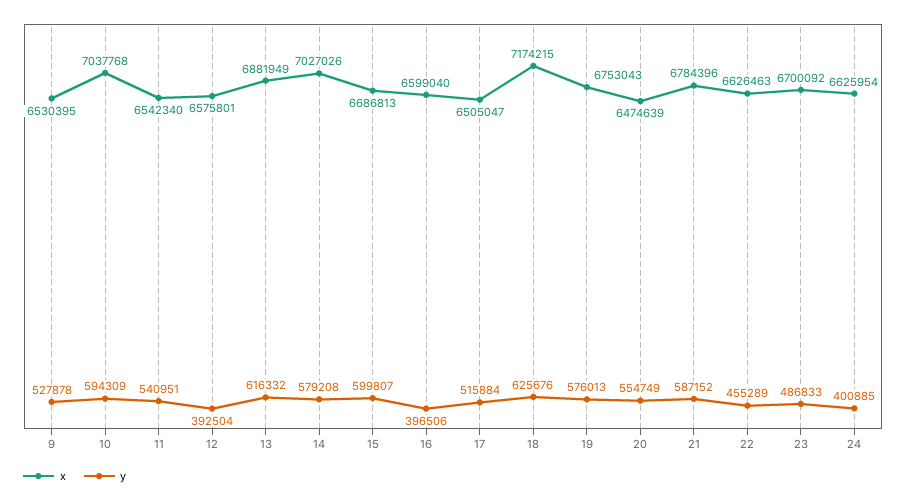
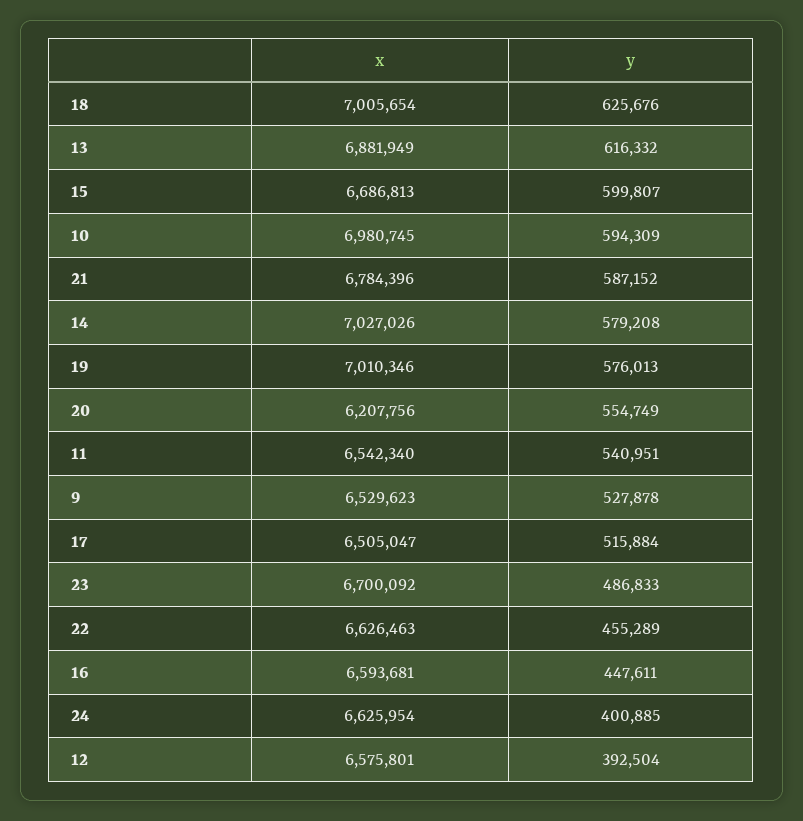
x, 9: 6530395 -> 6529623
x, 10: 7037768 -> 6980745
x, 16: 6599040 -> 6593681
y, 16: 396506 -> 447611
x, 18: 7174215 -> 7005654
x, 19: 6753043 -> 7010346
x, 20: 6474639 -> 6207756

